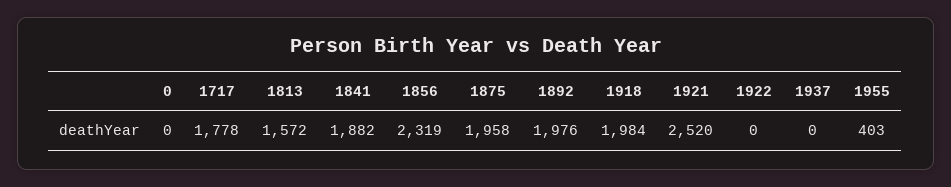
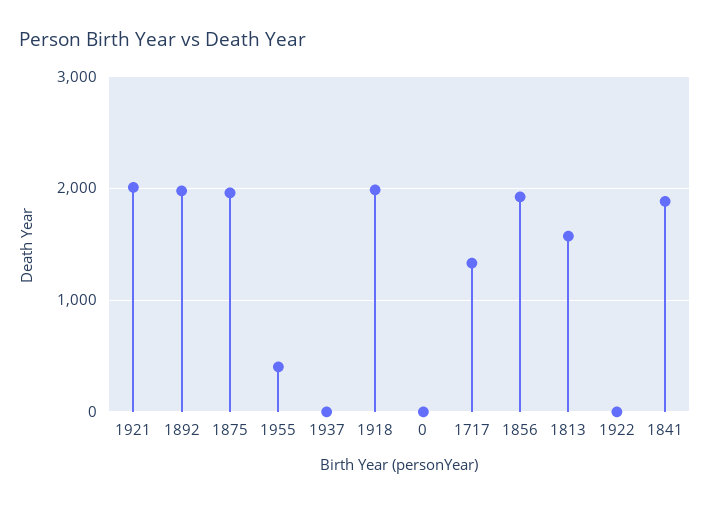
1717: 1778 -> 1300
1856: 2319 -> 1900
1921: 2520 -> 2000

